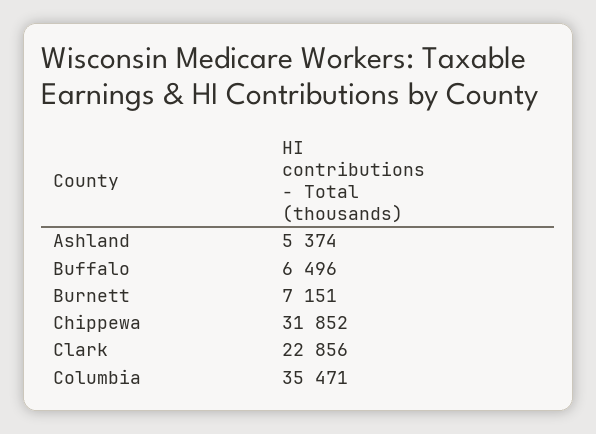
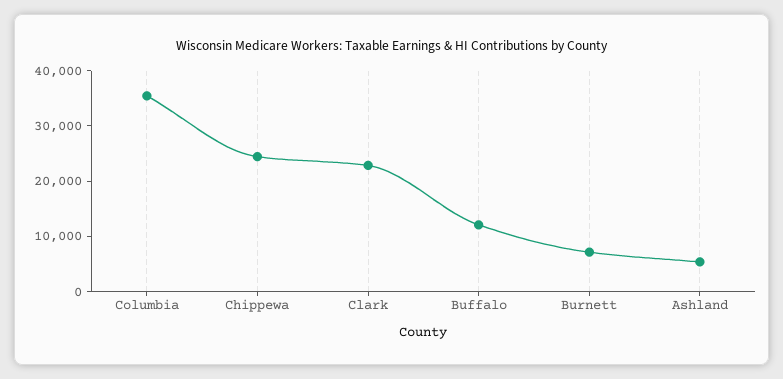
Buffalo: 6496 -> 12000
Chippewa: 31852 -> 24000

